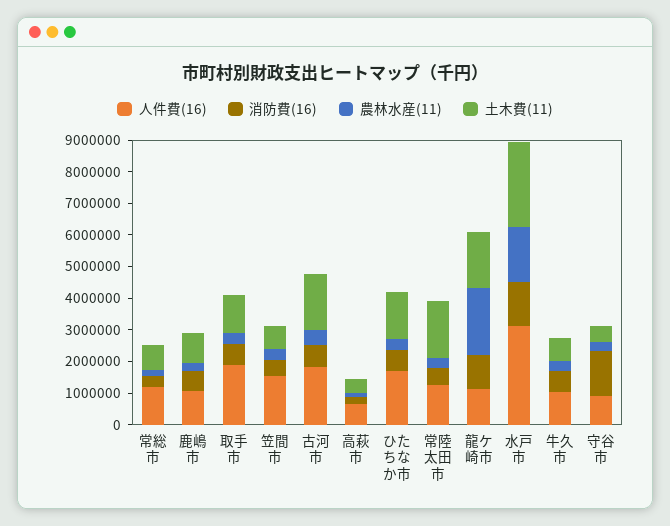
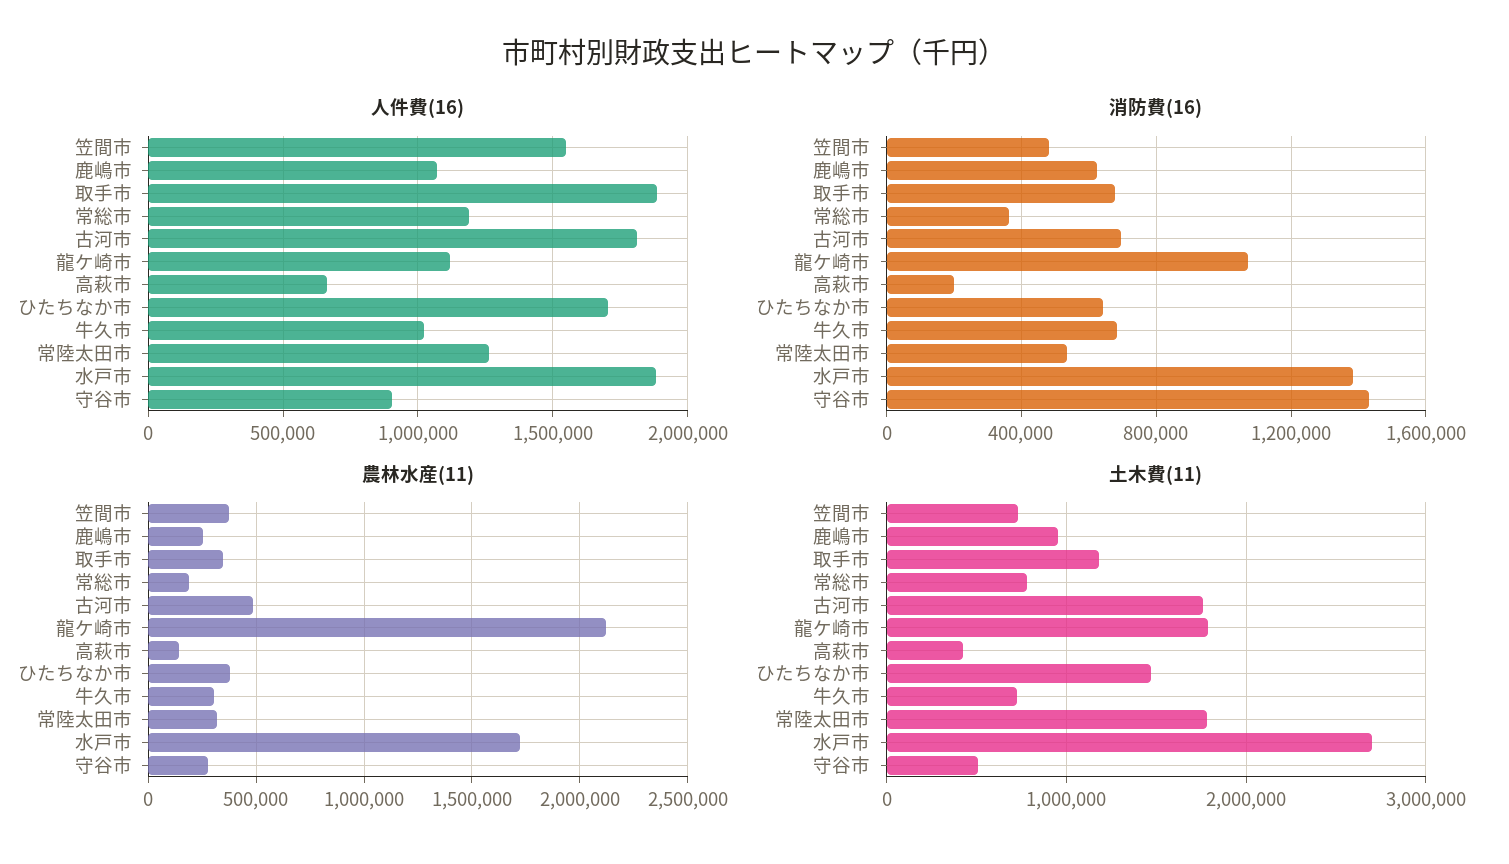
人件費(16), 水戸市: 3000000 -> 1900000

